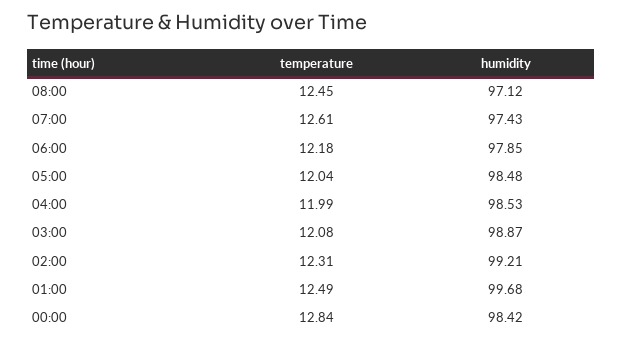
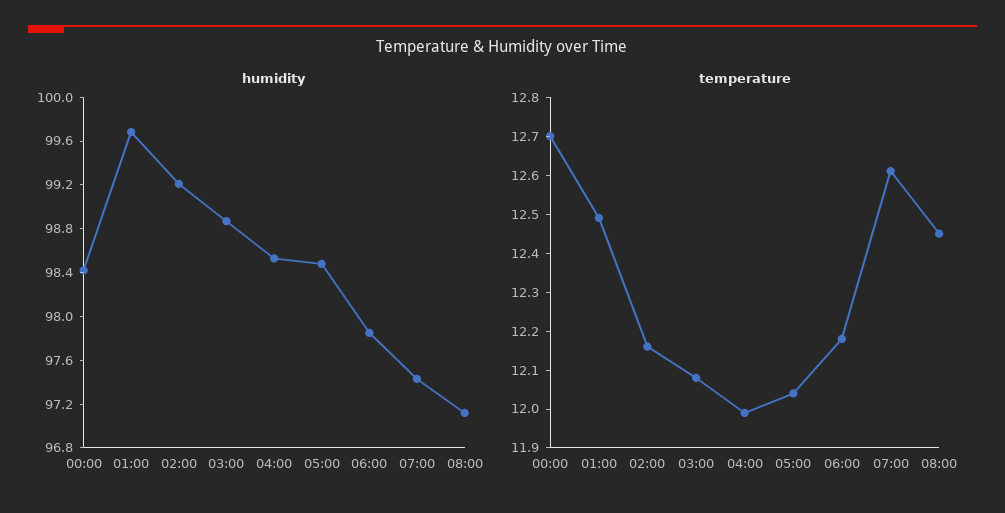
temperature, 02:00: 12.31 -> 12.15
temperature, 00:00: 12.84 -> 12.7

